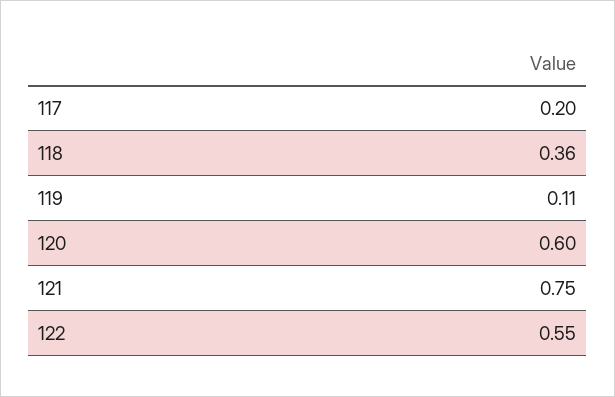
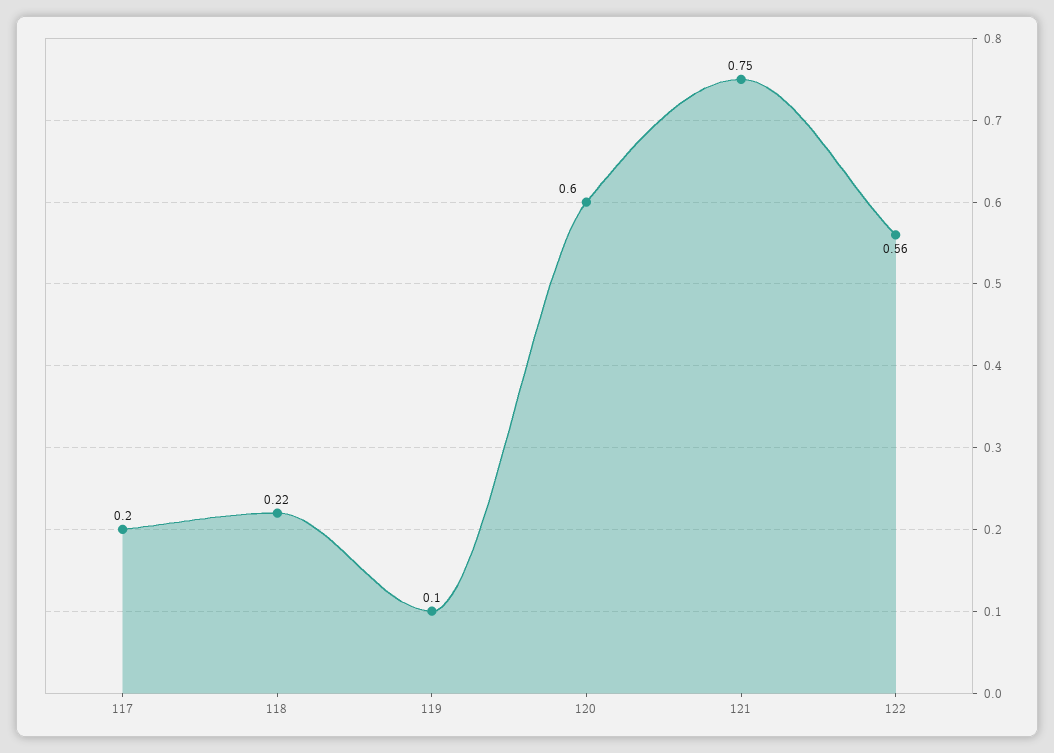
118: 0.36 -> 0.22
119: 0.11 -> 0.1
122: 0.55 -> 0.56

